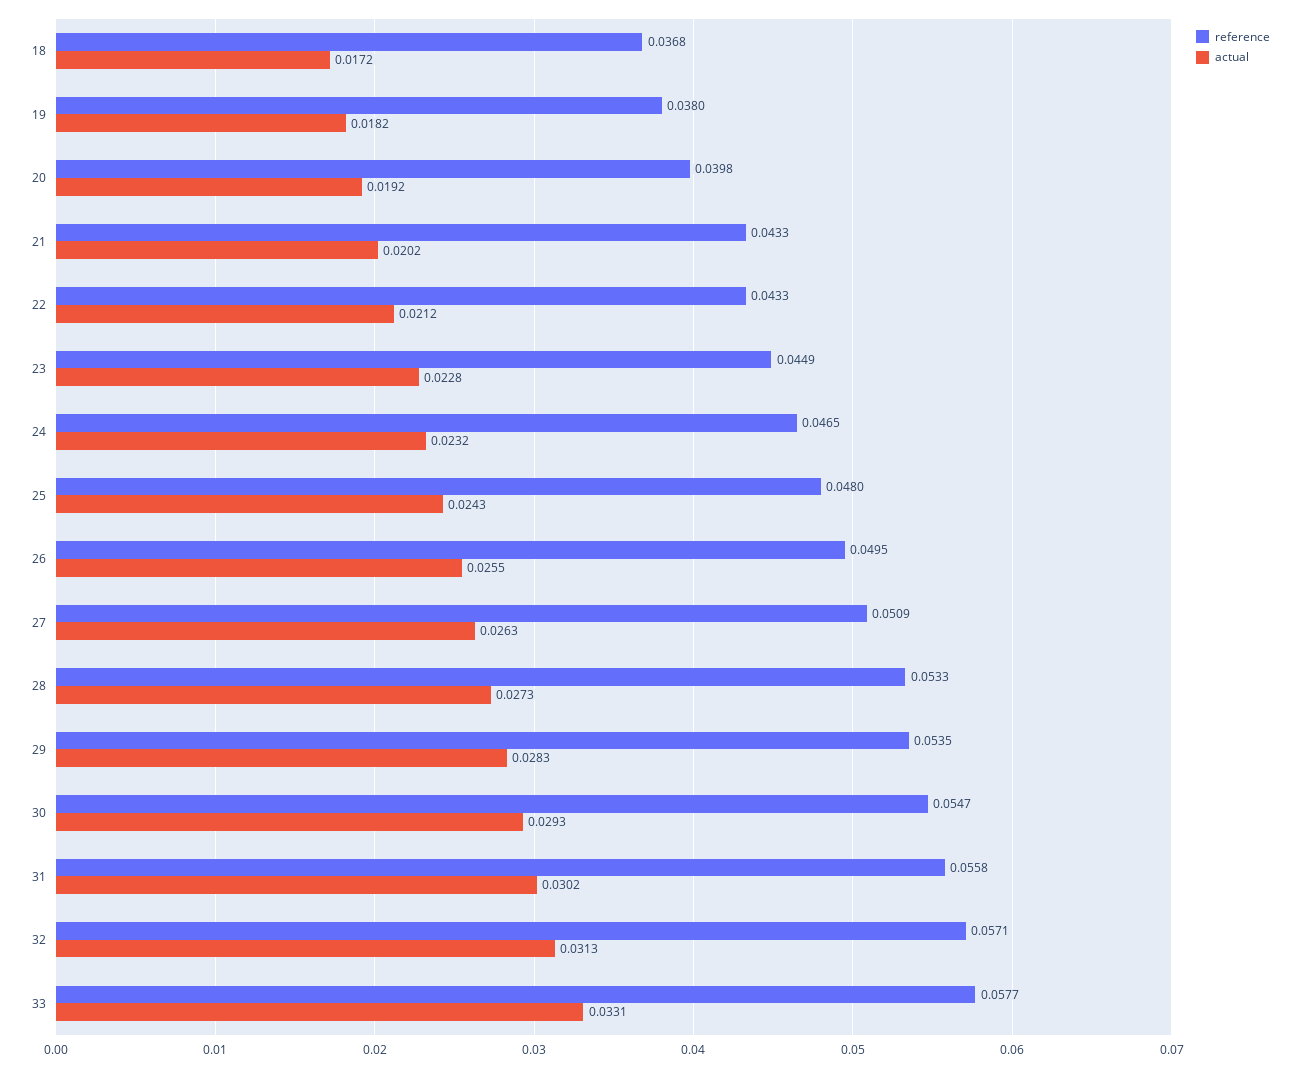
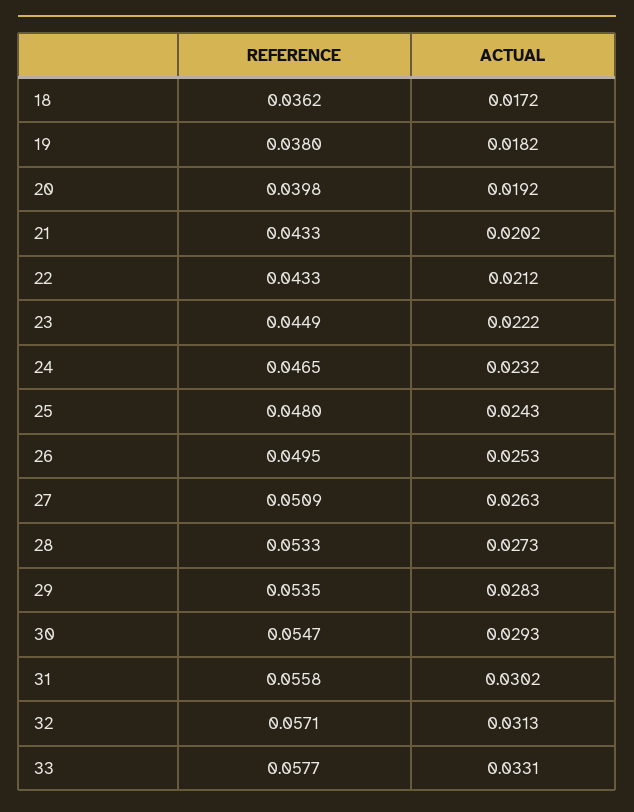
reference, 18: 0.0368 -> 0.0362
actual, 23: 0.0228 -> 0.0222
actual, 26: 0.0255 -> 0.0253

